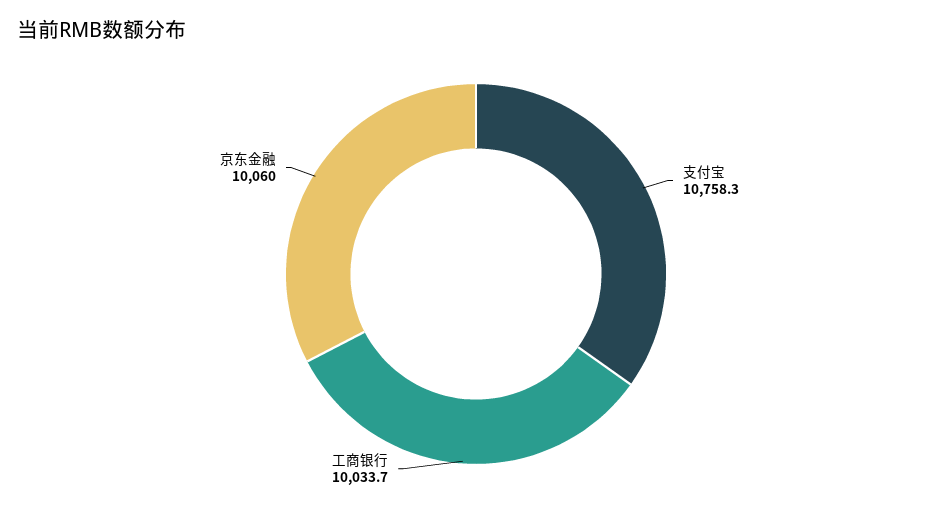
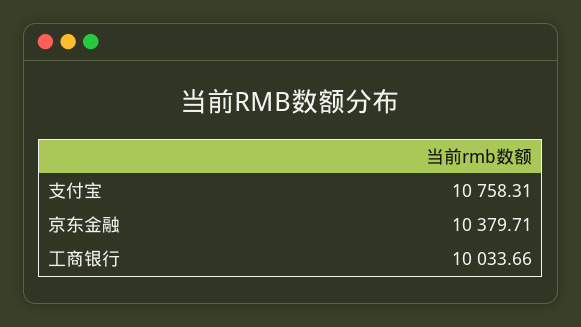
京东金融: 10060 -> 10379.71

